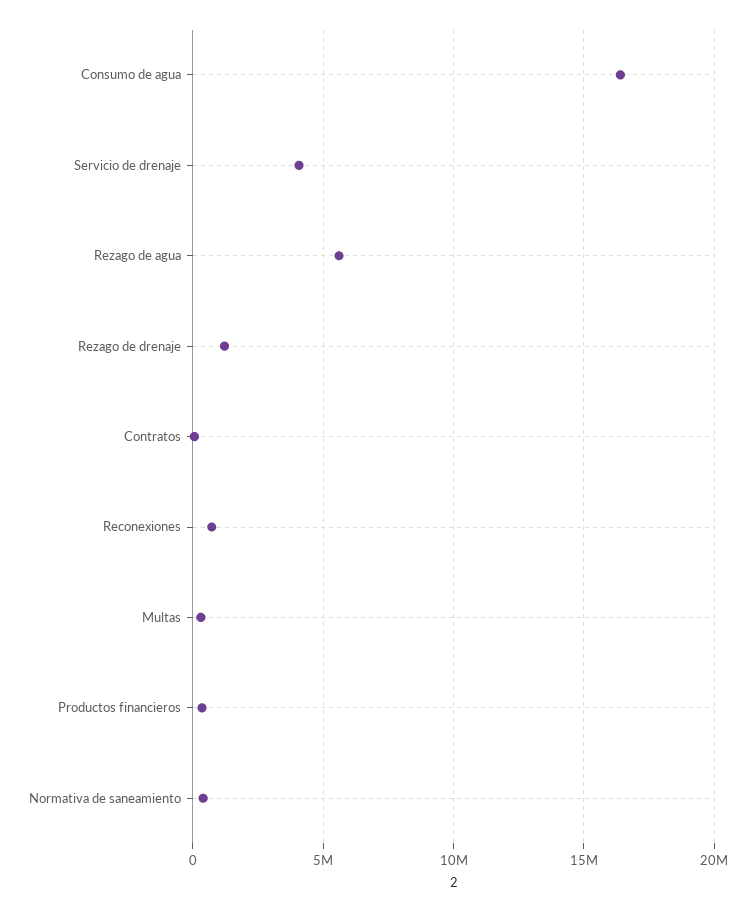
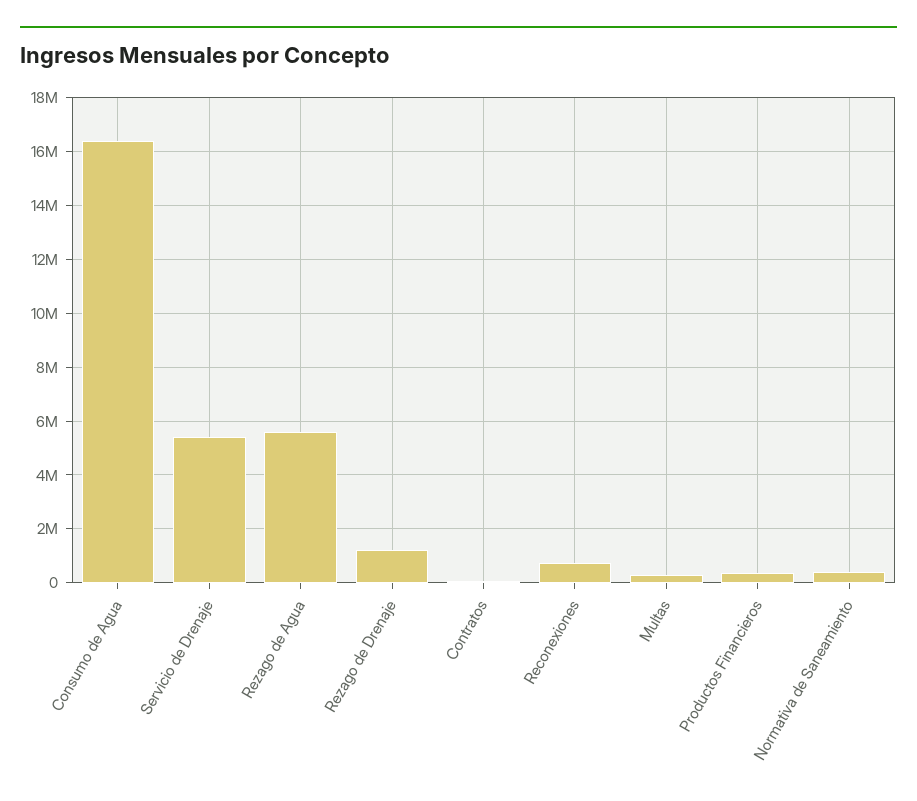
Servicio de drenaje: 4000000 -> 5500000

